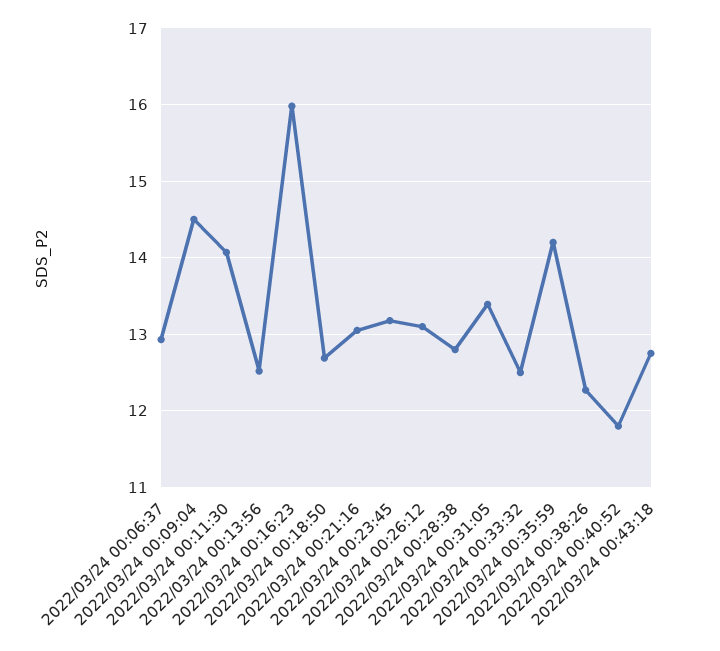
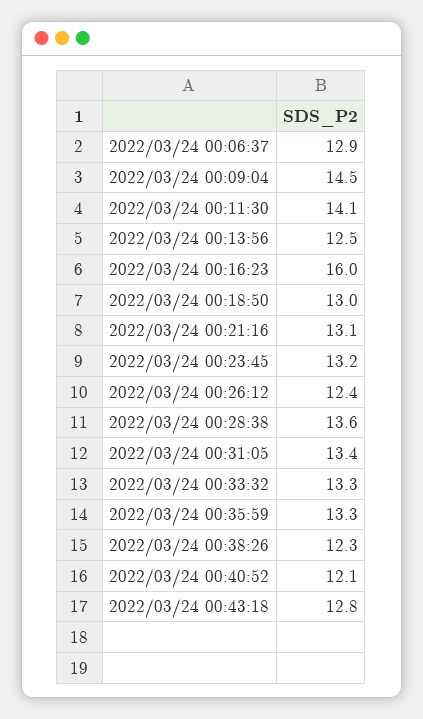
2022/03/24 00:18:50: 12.7 -> 13
2022/03/24 00:26:12: 13.1 -> 12.4
2022/03/24 00:28:38: 12.8 -> 13.6
2022/03/24 00:33:32: 12.5 -> 13.3
2022/03/24 00:35:59: 14.2 -> 13.3
2022/03/24 00:40:52: 11.8 -> 12.1

